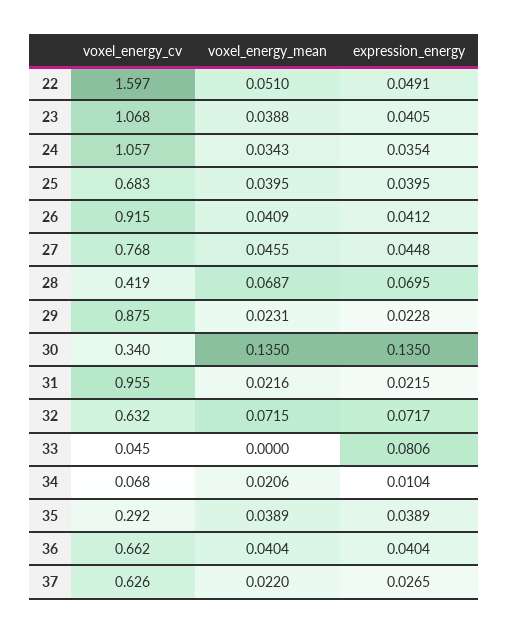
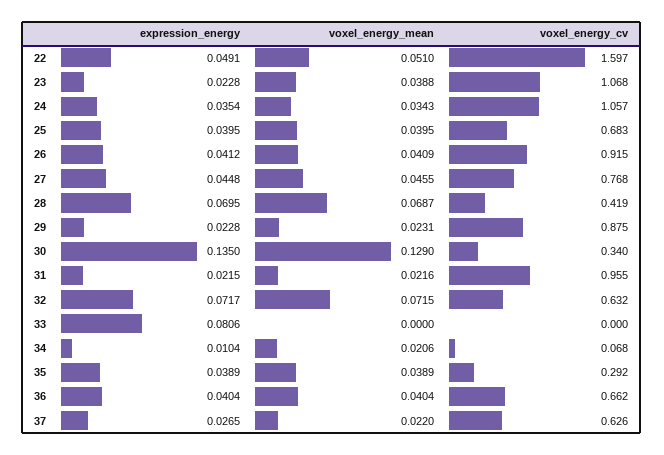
expression_energy, 23: 0.0405 -> 0.0228
voxel_energy_mean, 30: 0.135 -> 0.129
voxel_energy_cv, 33: 0.045 -> 0

